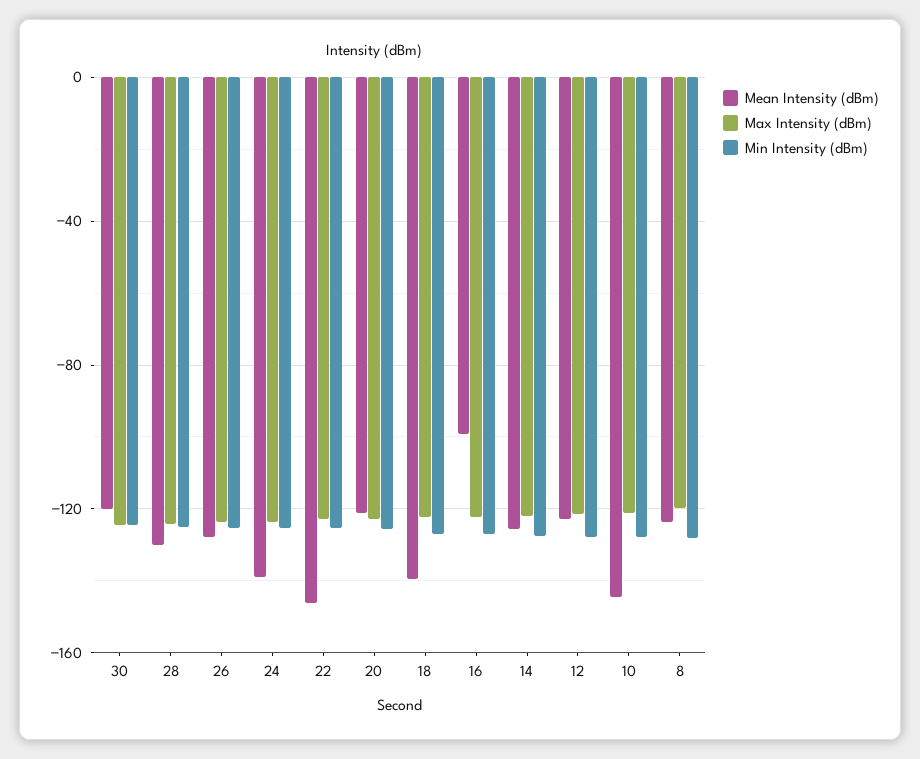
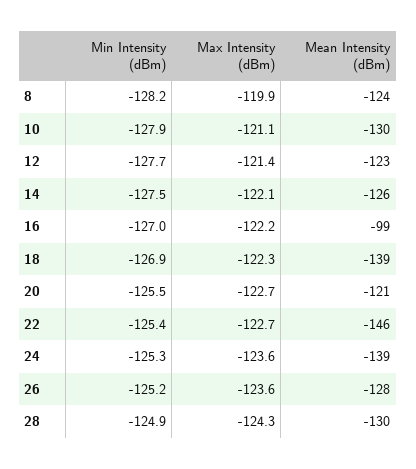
Mean Intensity (dBm), 30: -120 -> none
Max Intensity (dBm), 30: -125 -> none
Min Intensity (dBm), 30: -125 -> none
Mean Intensity (dBm), 10: -145 -> -130

